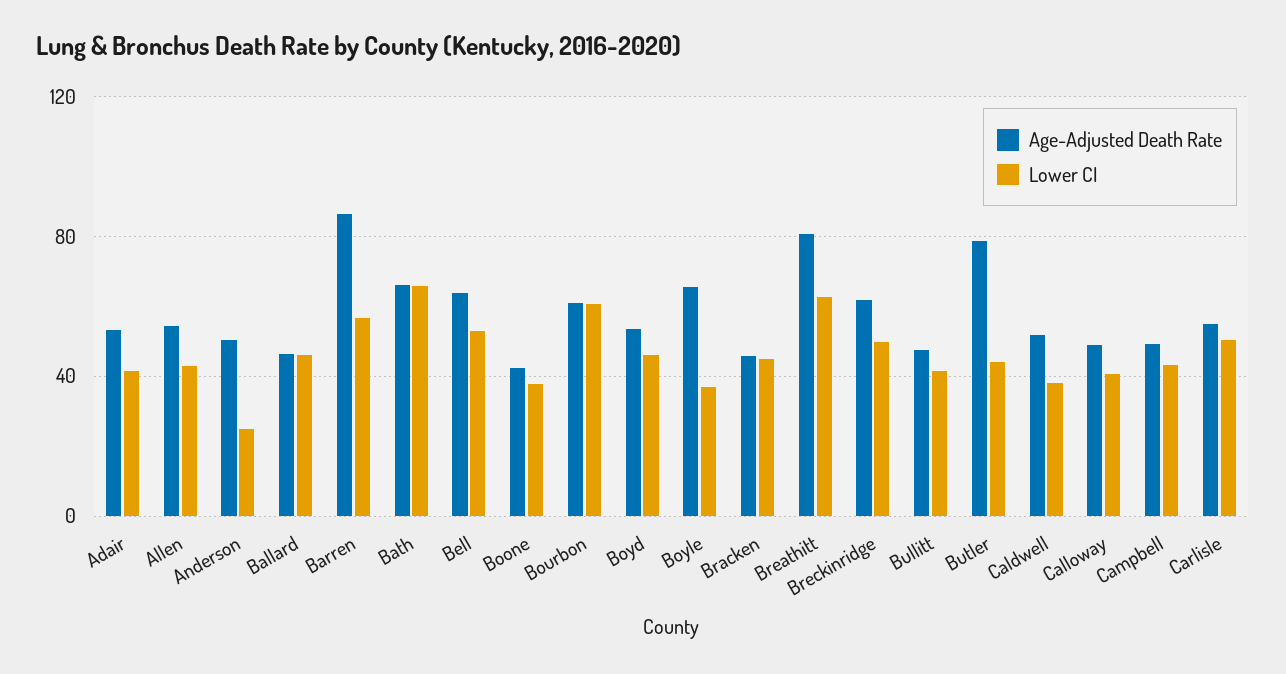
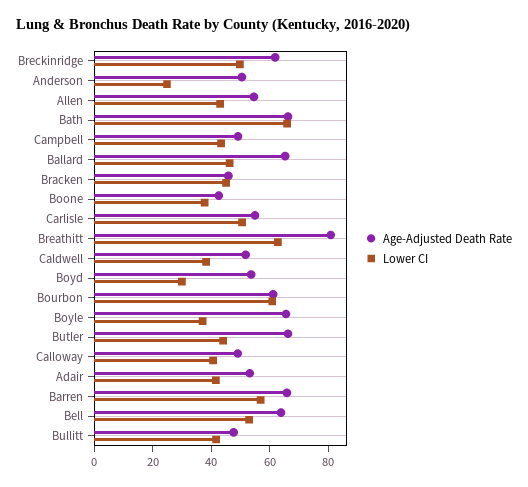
Age-Adjusted Death Rate, Ballard: 45 -> 65
Age-Adjusted Death Rate, Barren: 85 -> 65
Lower CI, Boyd: 45 -> 30
Age-Adjusted Death Rate, Butler: 80 -> 65

